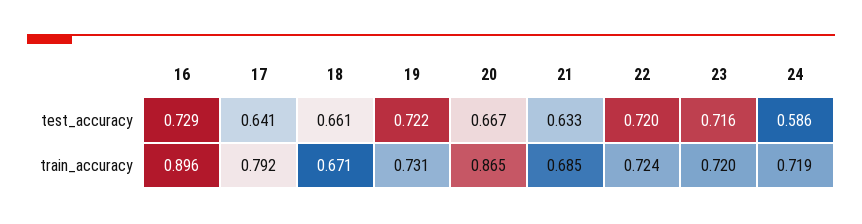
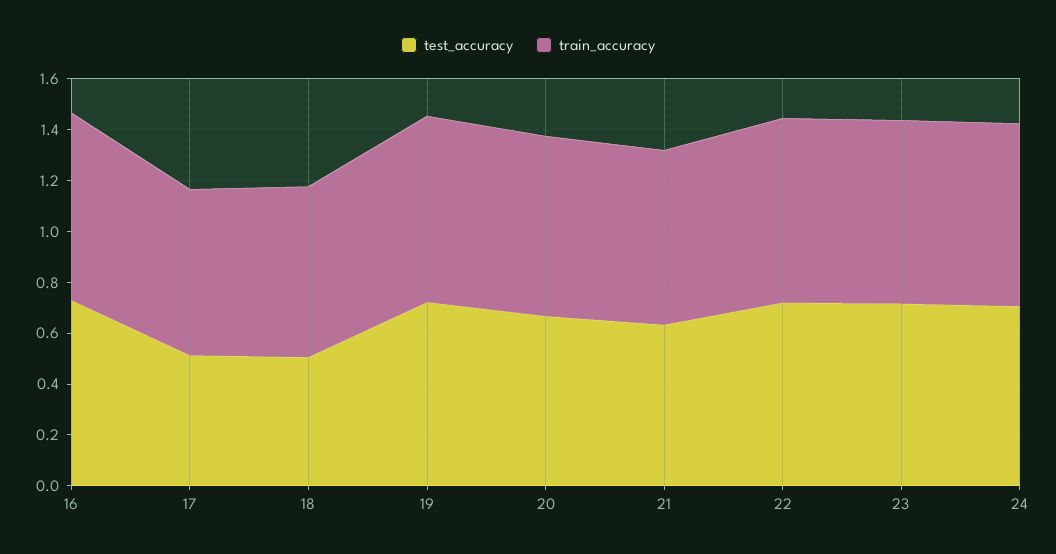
test_accuracy, 17: 0.641 -> 0.5
test_accuracy, 18: 0.661 -> 0.5
test_accuracy, 24: 0.586 -> 0.7
train_accuracy, 16: 0.896 -> 0.75
train_accuracy, 17: 0.792 -> 0.65
train_accuracy, 20: 0.865 -> 0.7

